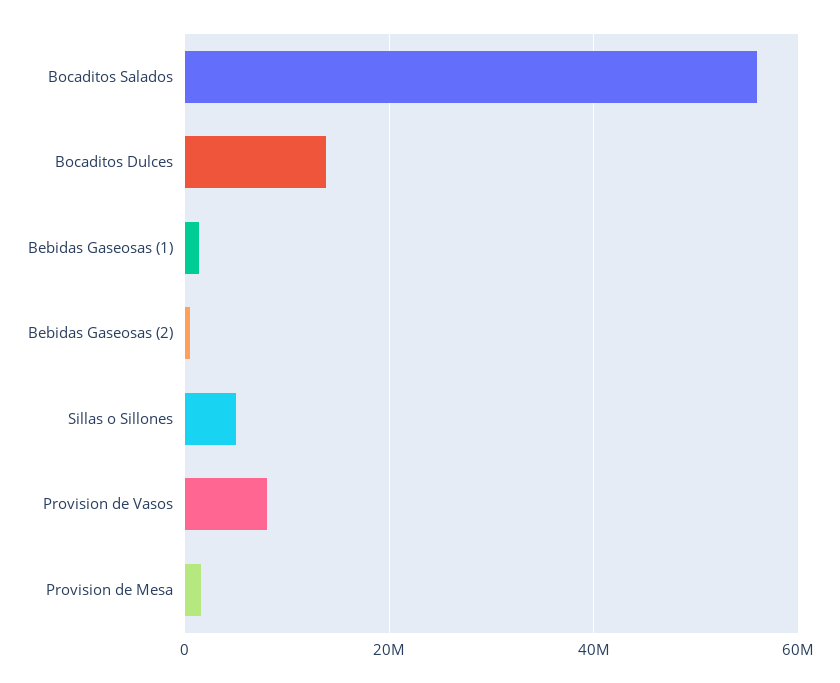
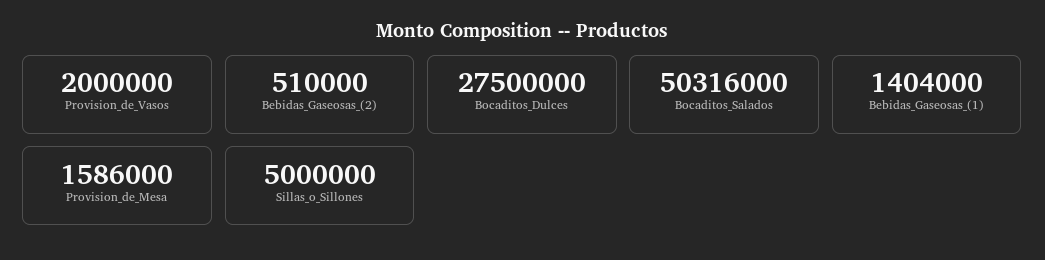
Bocaditos Salados: 56000000 -> 50316000
Bocaditos Dulces: 14000000 -> 27500000
Provision de Vasos: 8000000 -> 2000000

